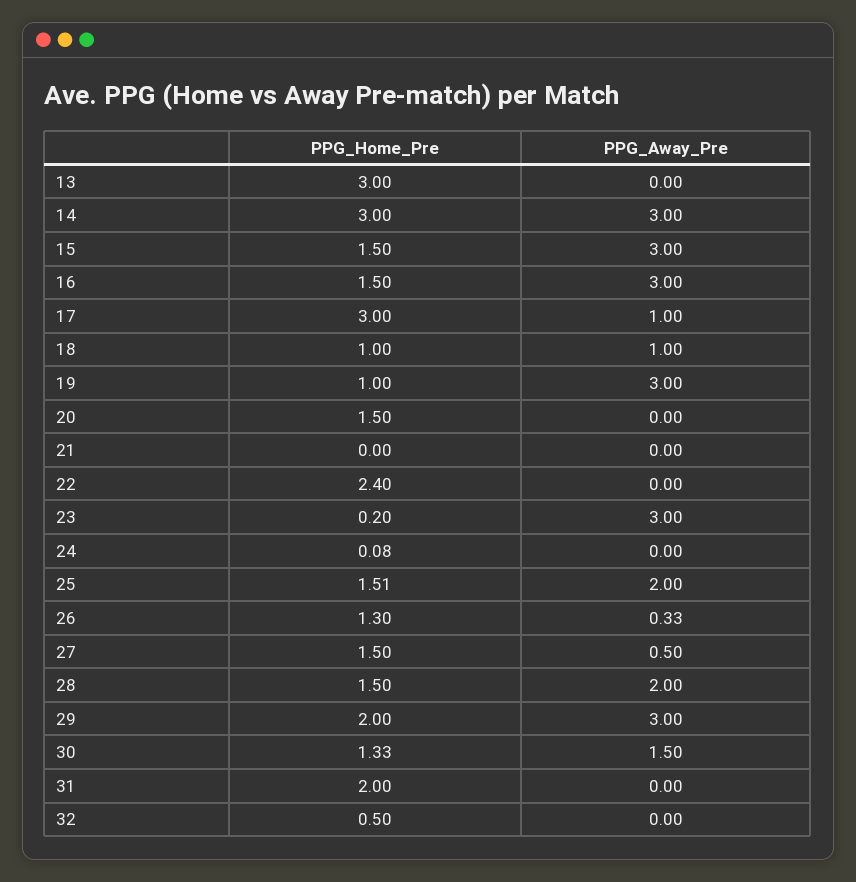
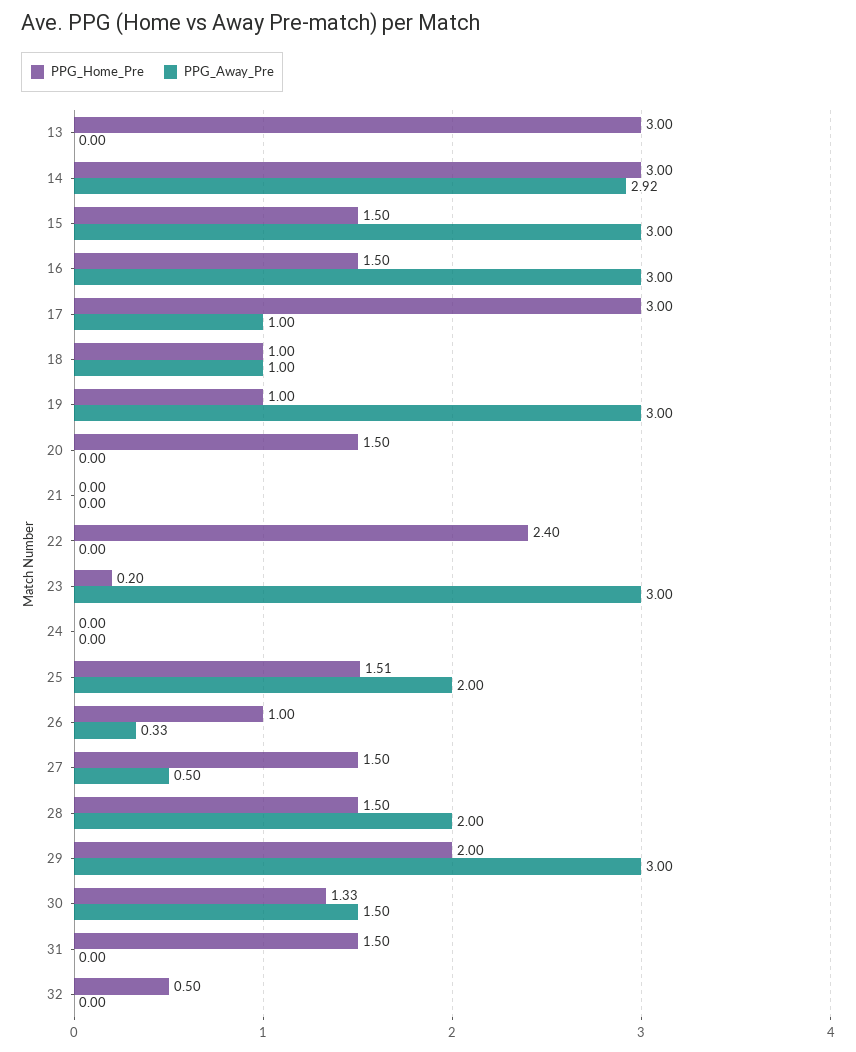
PPG_Away_Pre, 14: 3 -> 2.92
PPG_Home_Pre, 24: 0.08 -> 0
PPG_Home_Pre, 26: 1.3 -> 1
PPG_Home_Pre, 31: 2 -> 1.5

